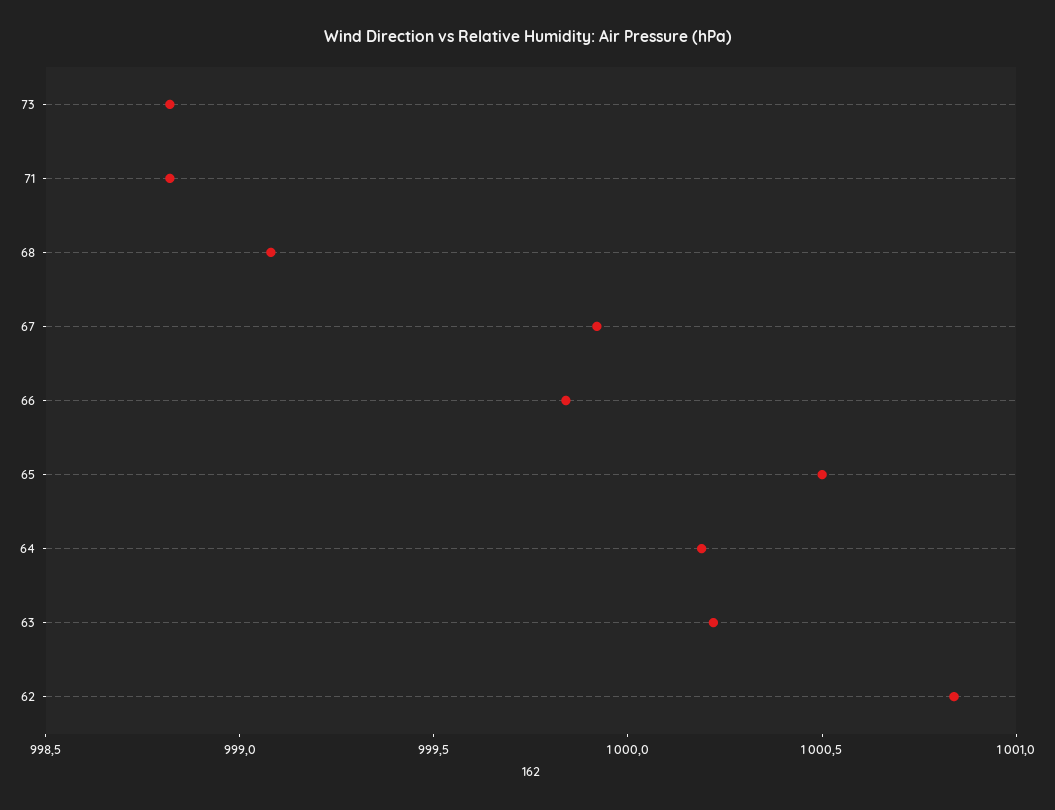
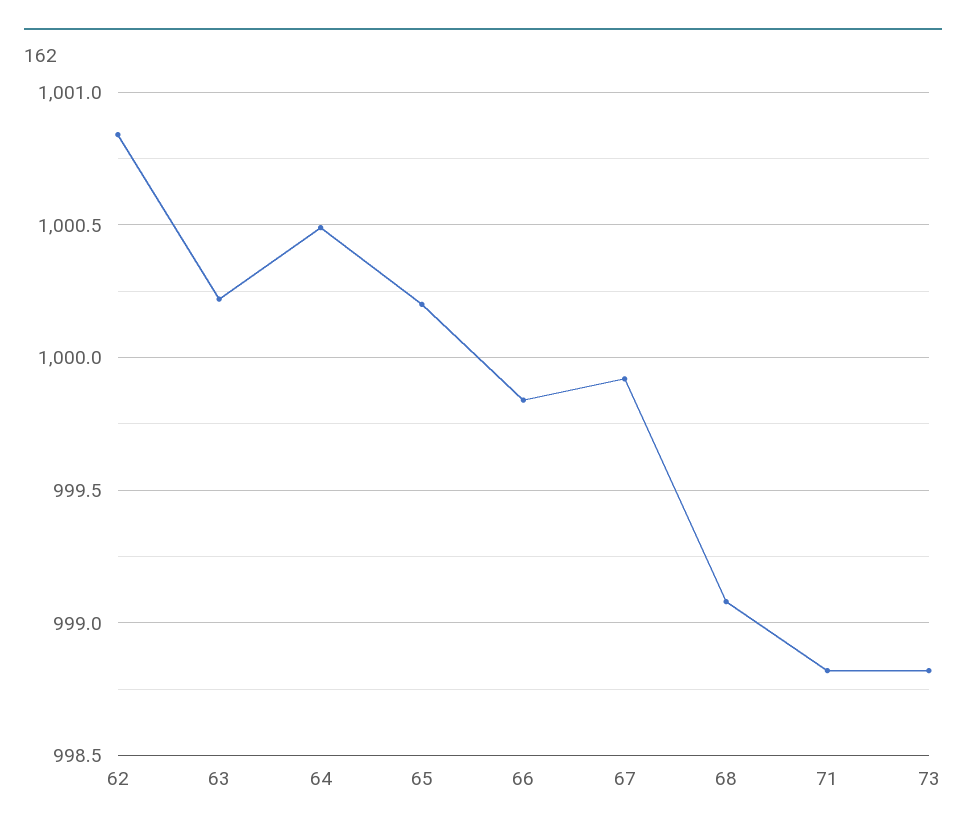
65: 1000.5 -> 1000.2
64: 1000.2 -> 1000.5

